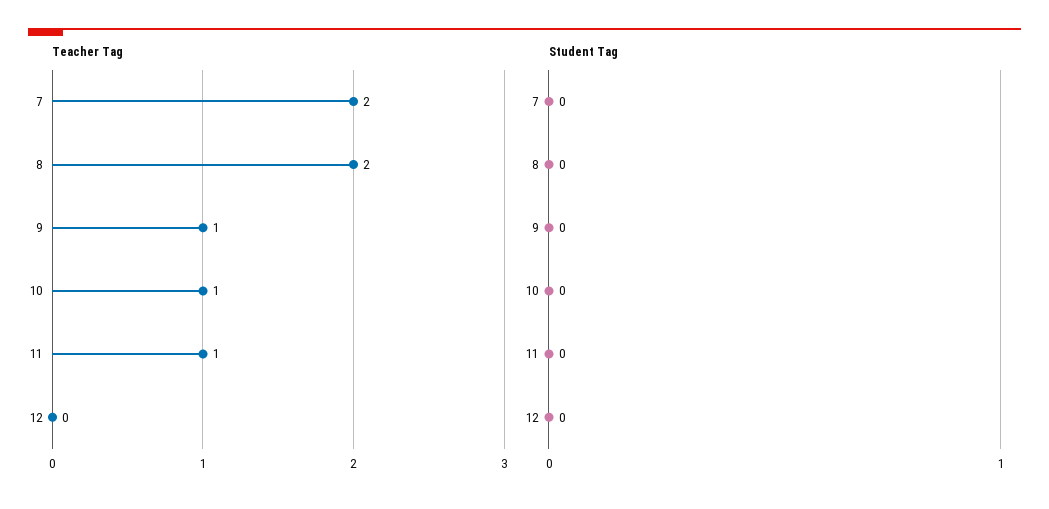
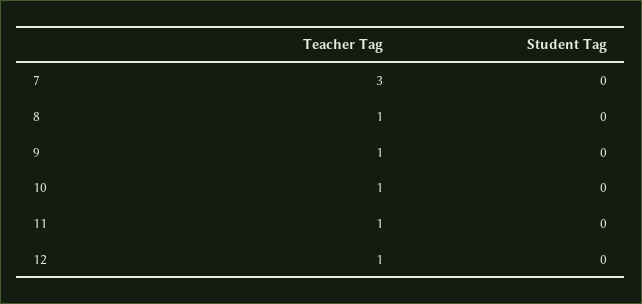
Teacher Tag, 7: 2 -> 3
Teacher Tag, 8: 2 -> 1
Teacher Tag, 12: 0 -> 1

